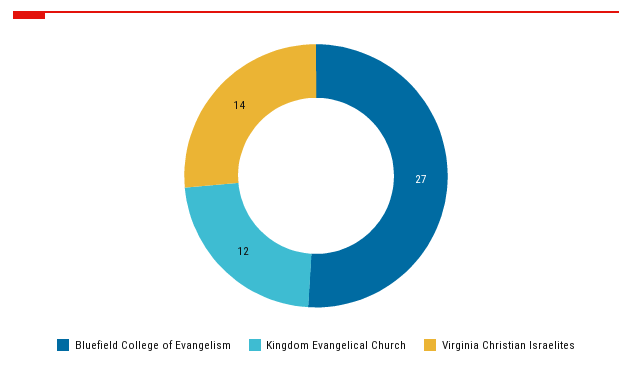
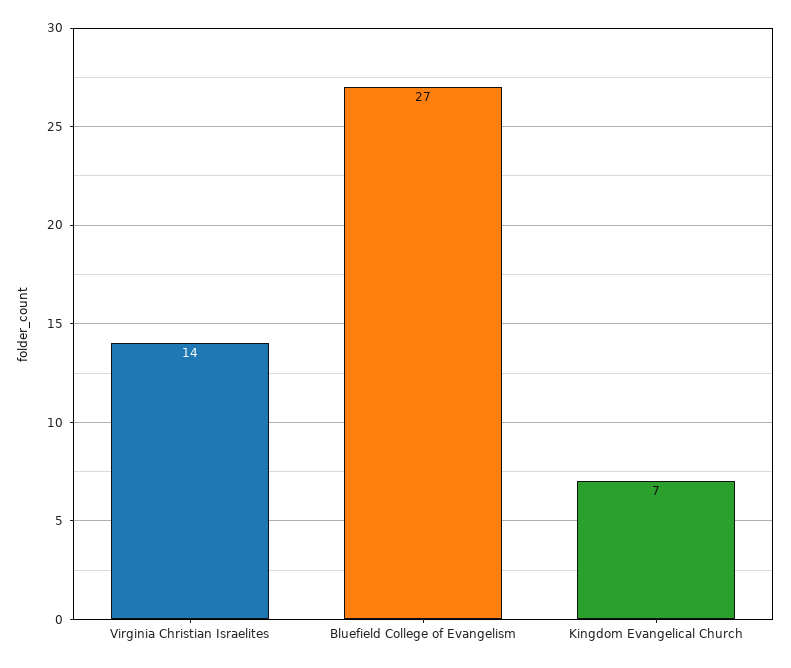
Kingdom Evangelical Church: 12 -> 7

